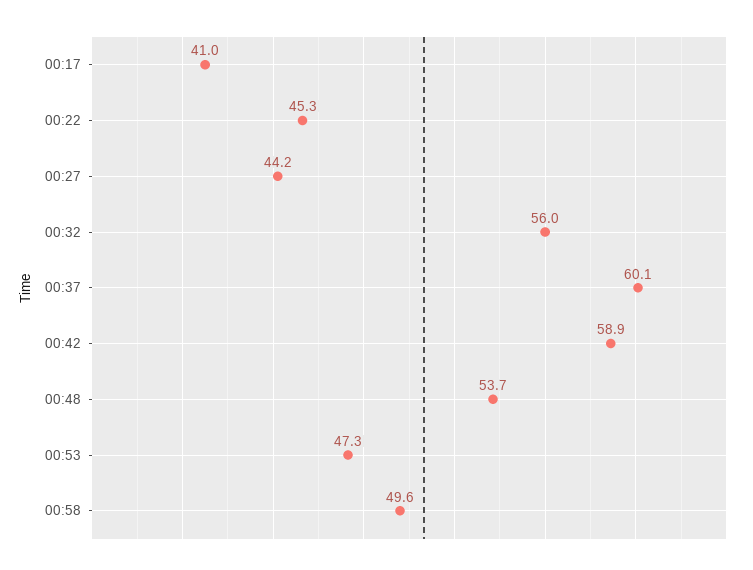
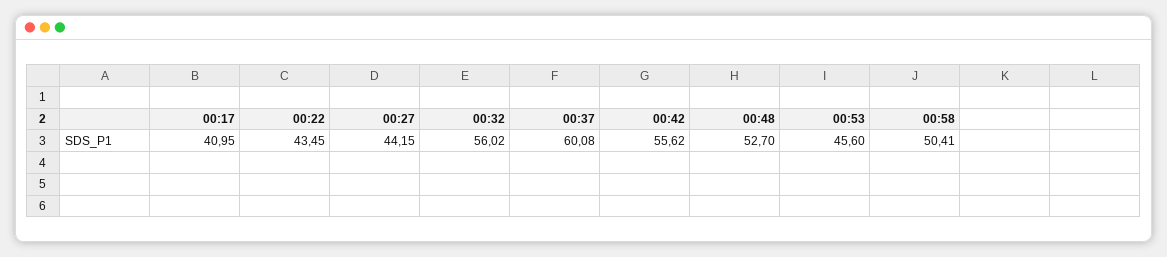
00:22: 45.3 -> 43.45
00:42: 58.9 -> 55.62
00:48: 53.7 -> 52.7
00:53: 47.3 -> 45.6
00:58: 49.6 -> 50.41

